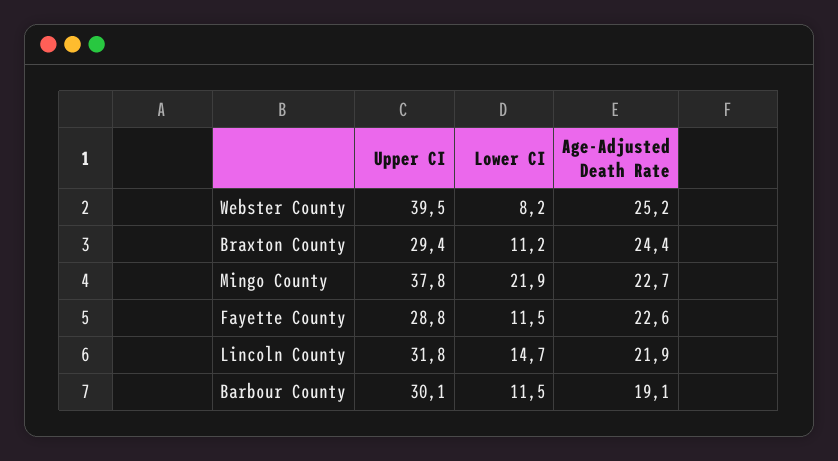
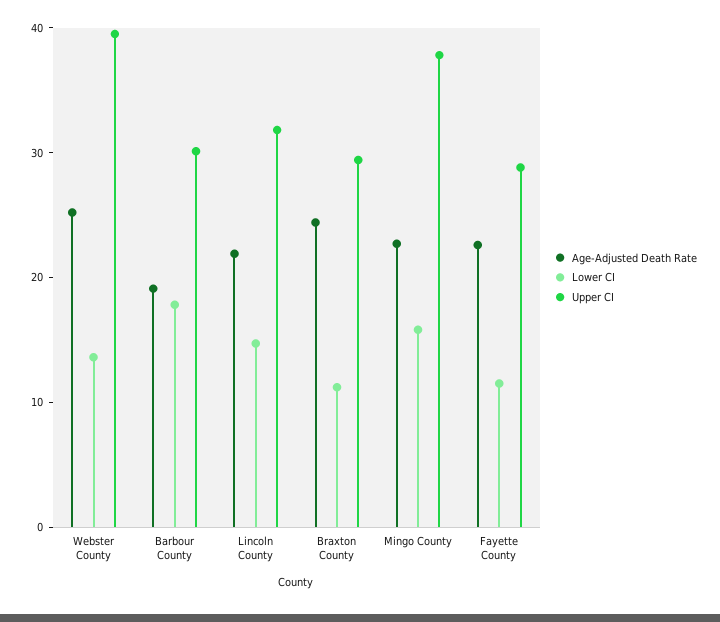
Lower CI, Webster County: 8.2 -> 14
Lower CI, Mingo County: 21.9 -> 16
Lower CI, Barbour County: 11.5 -> 18

